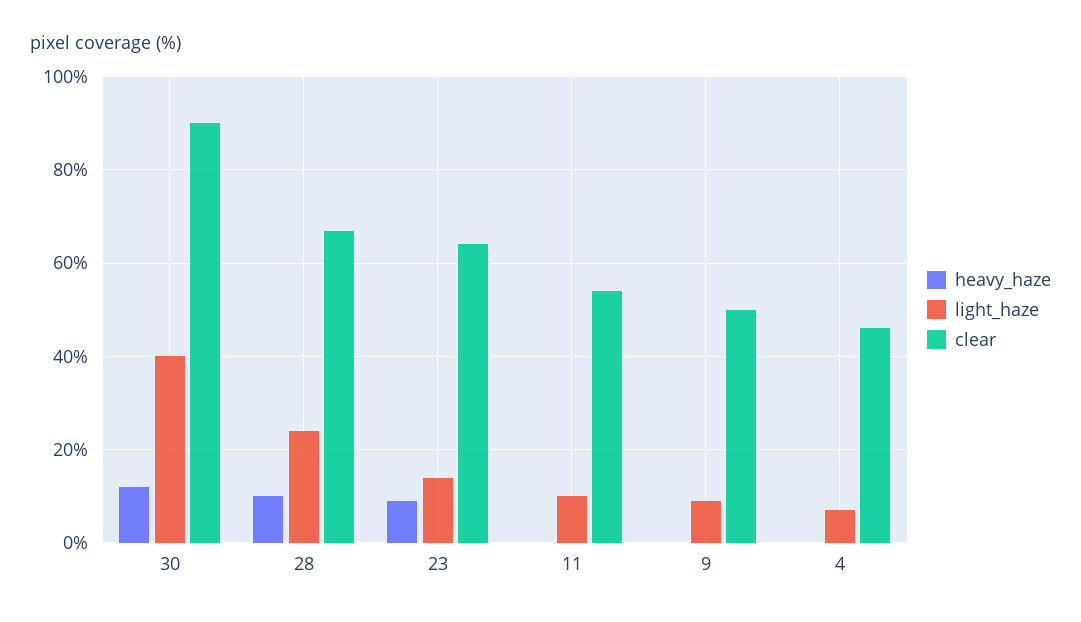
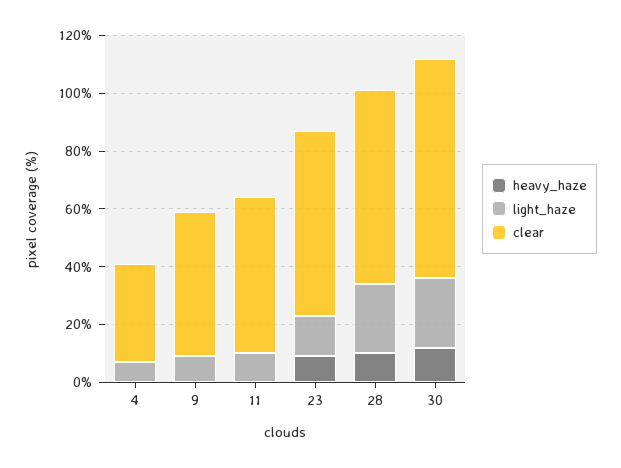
light_haze, 30: 40 -> 25
clear, 30: 90 -> 75
clear, 4: 45 -> 35

